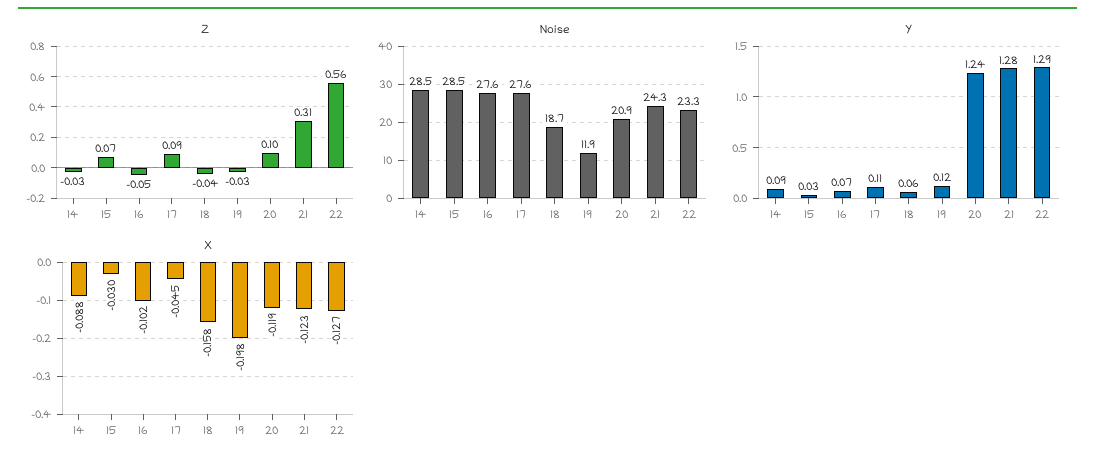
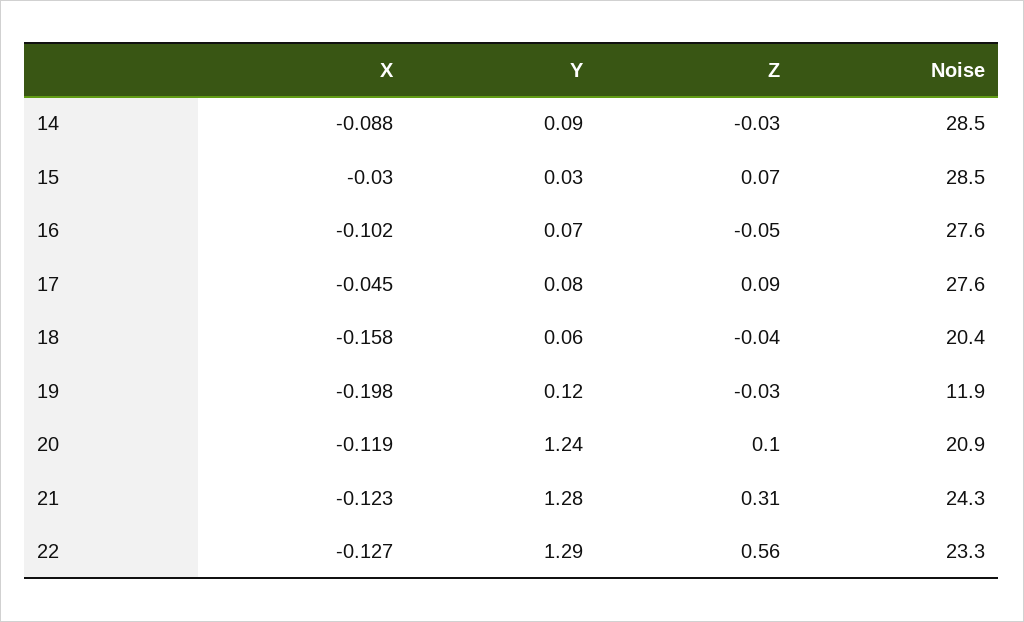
Noise, 18: 18.7 -> 20.4
Y, 17: 0.11 -> 0.08

